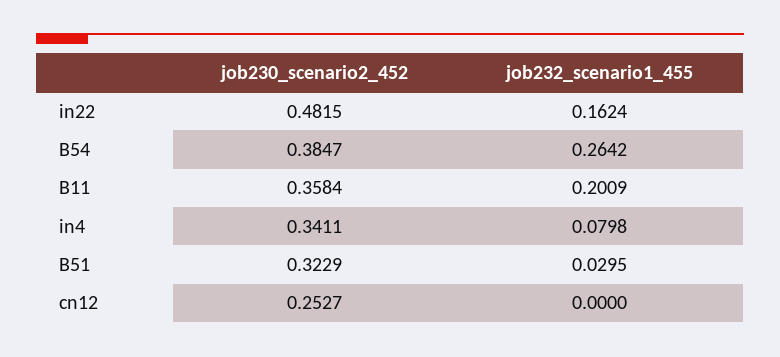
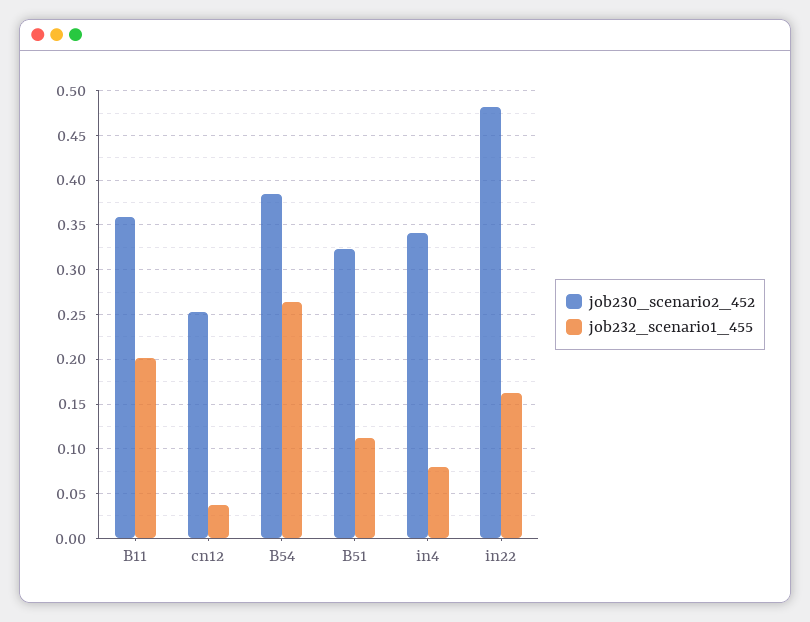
job232_scenario1_455, B51: 0.0295 -> 0.11
job232_scenario1_455, cn12: 0 -> 0.04

